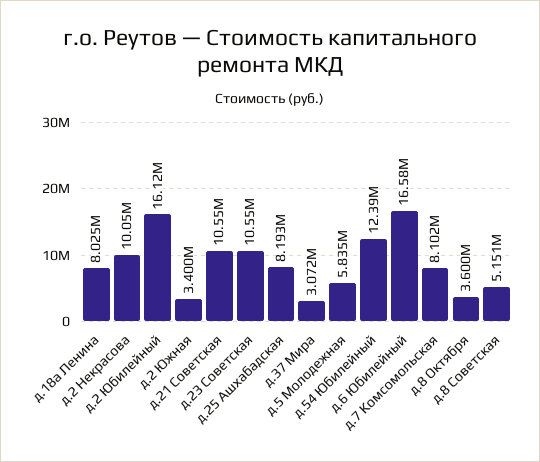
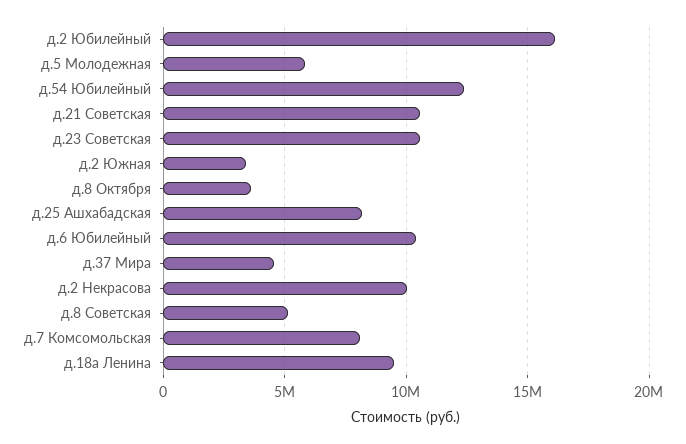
д.18а Ленина: 8025000 -> 9500000
д.37 Мира: 3072000 -> 4500000
д.6 Юбилейный: 16580000 -> 10500000

